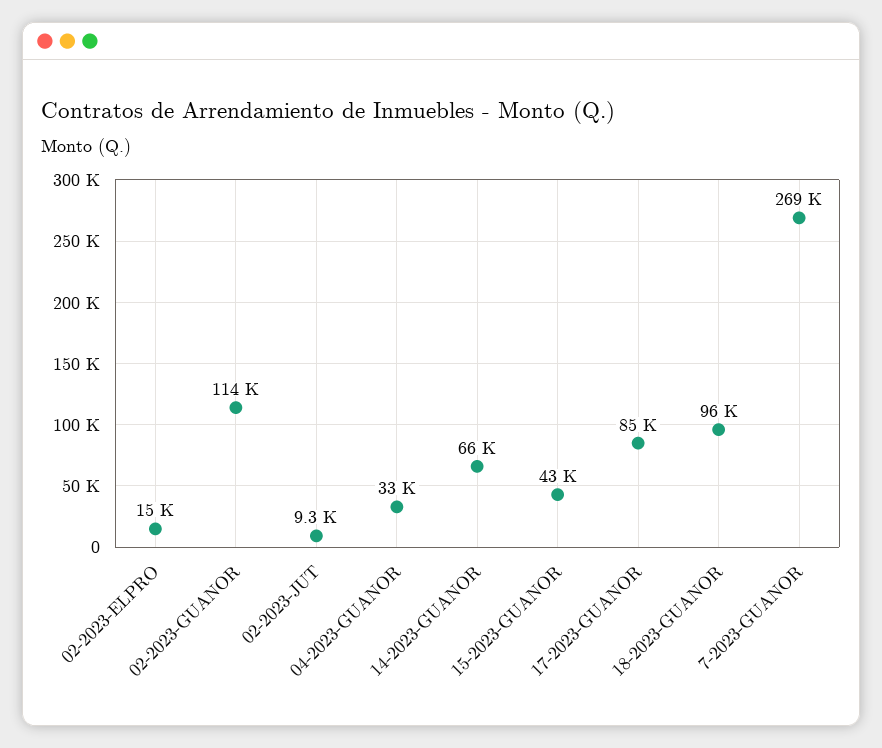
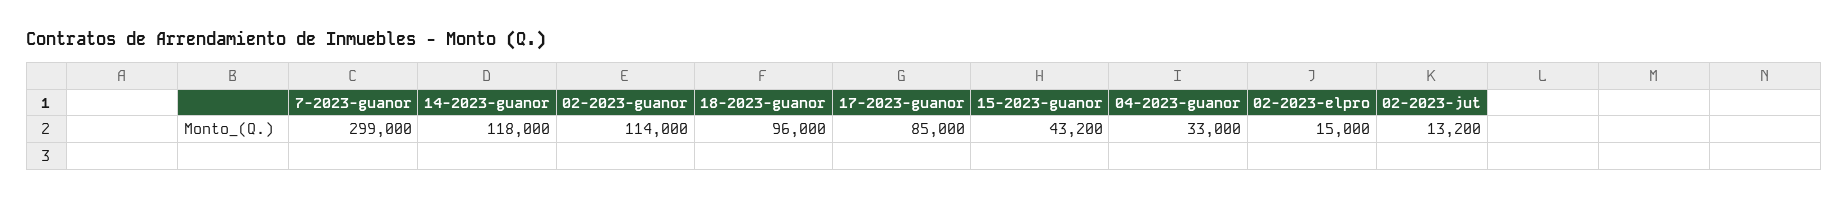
02-2023-JUT: 9300 -> 13200
14-2023-GUANOR: 66000 -> 118000
7-2023-GUANOR: 269000 -> 299000

